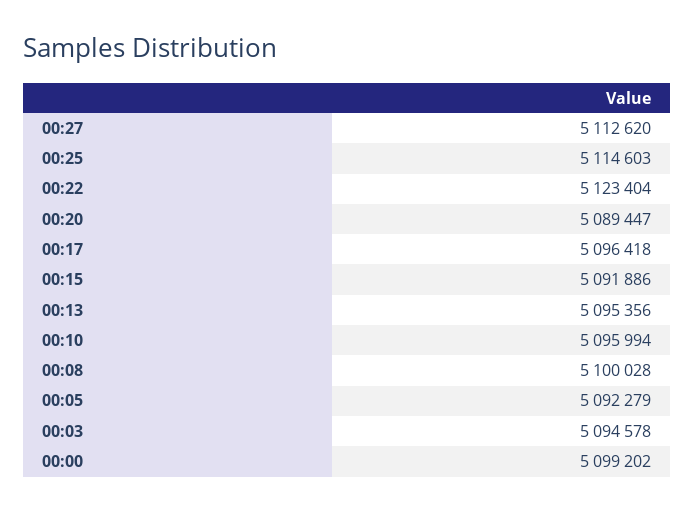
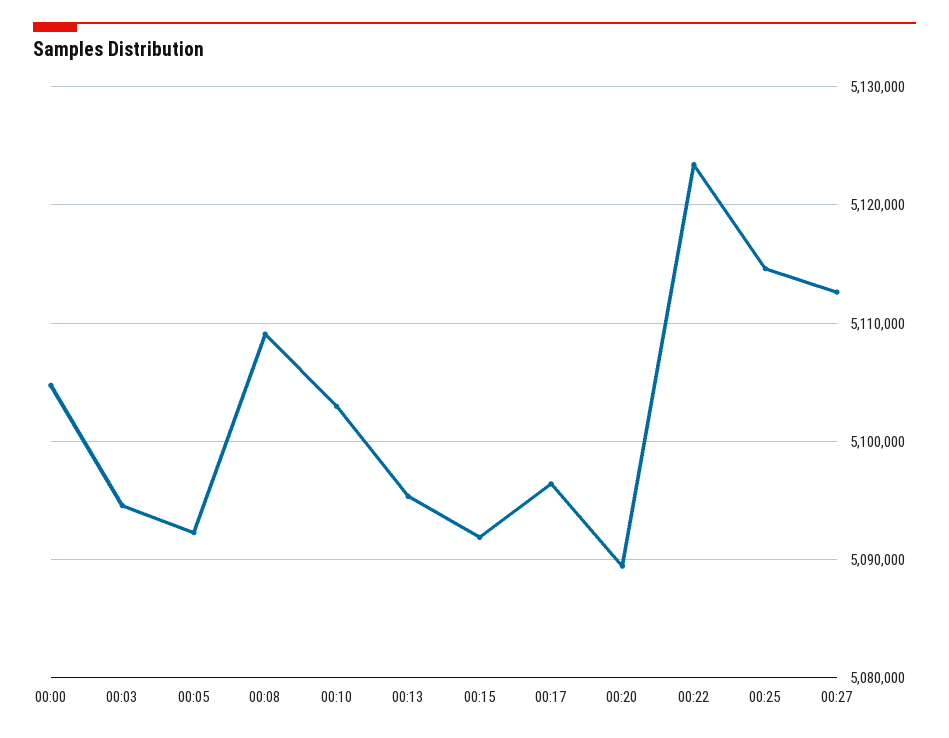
00:10: 5095994 -> 5103000
00:08: 5100028 -> 5109000
00:00: 5099202 -> 5105000

